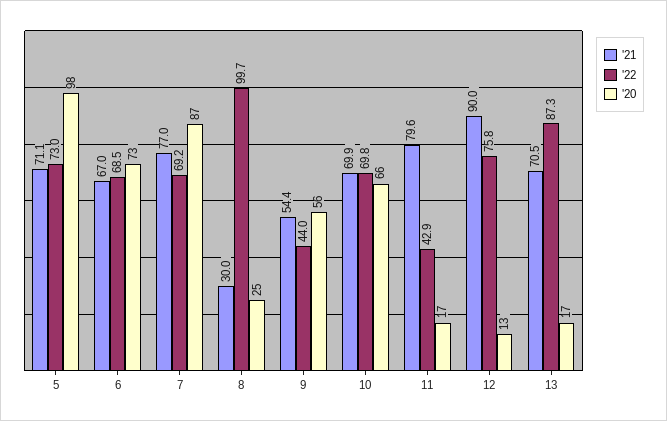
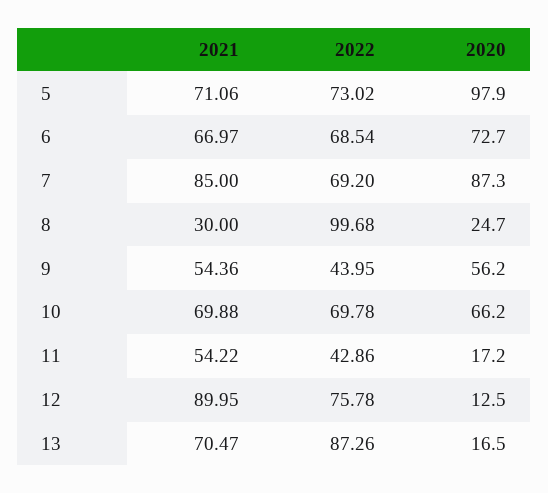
'21, 7: 77 -> 85
'21, 11: 79.6 -> 54.22

